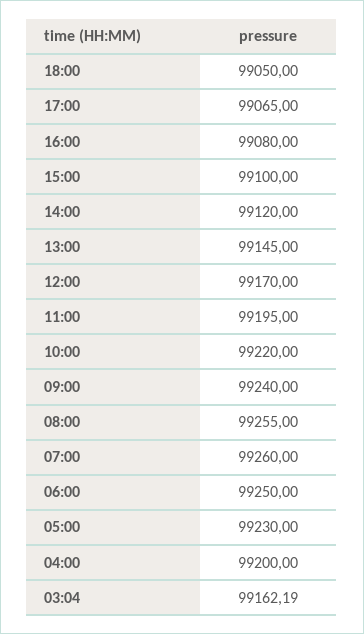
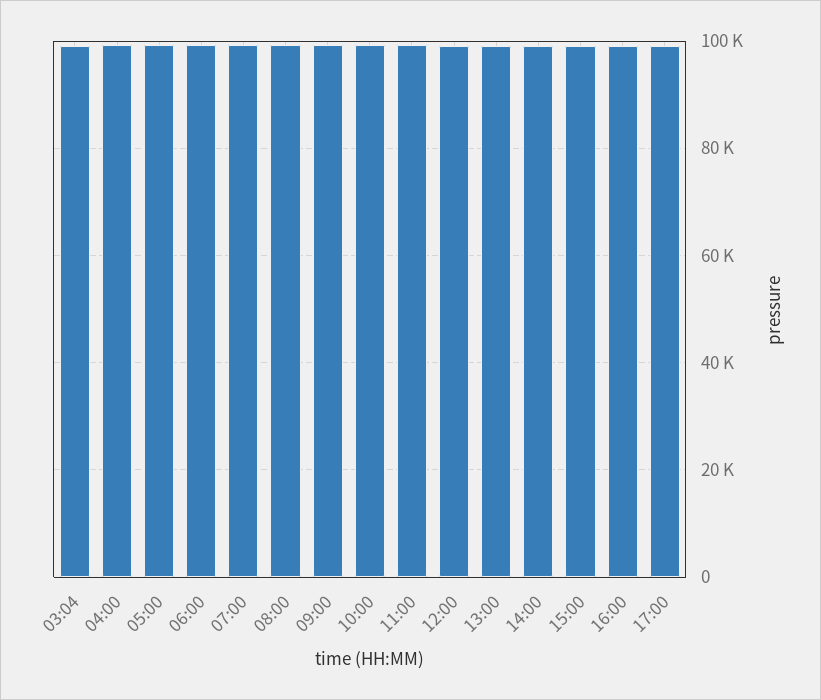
18:00: 99050 -> none

